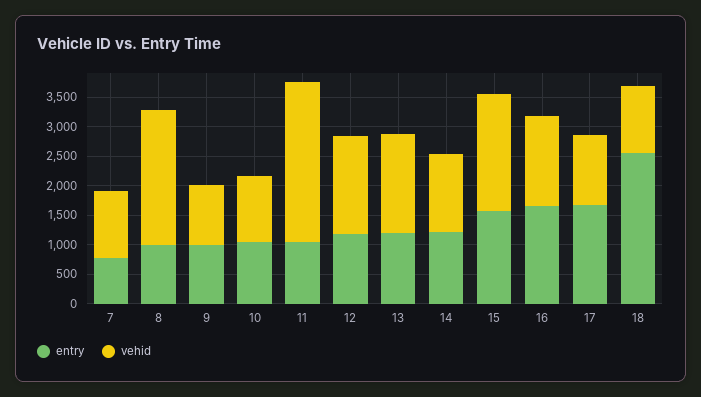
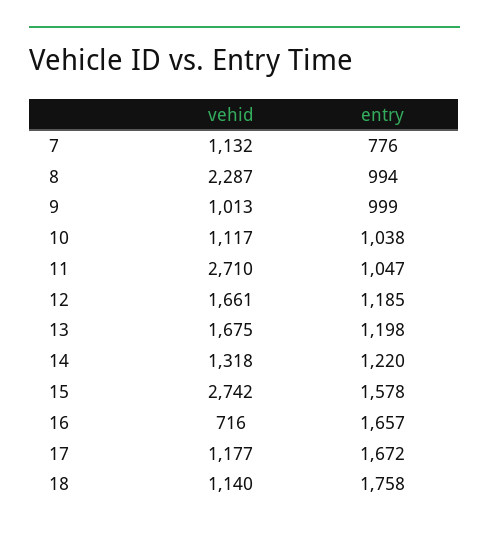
vehid, 15: 2000 -> 2742
vehid, 16: 1500 -> 716
entry, 18: 2500 -> 1758

